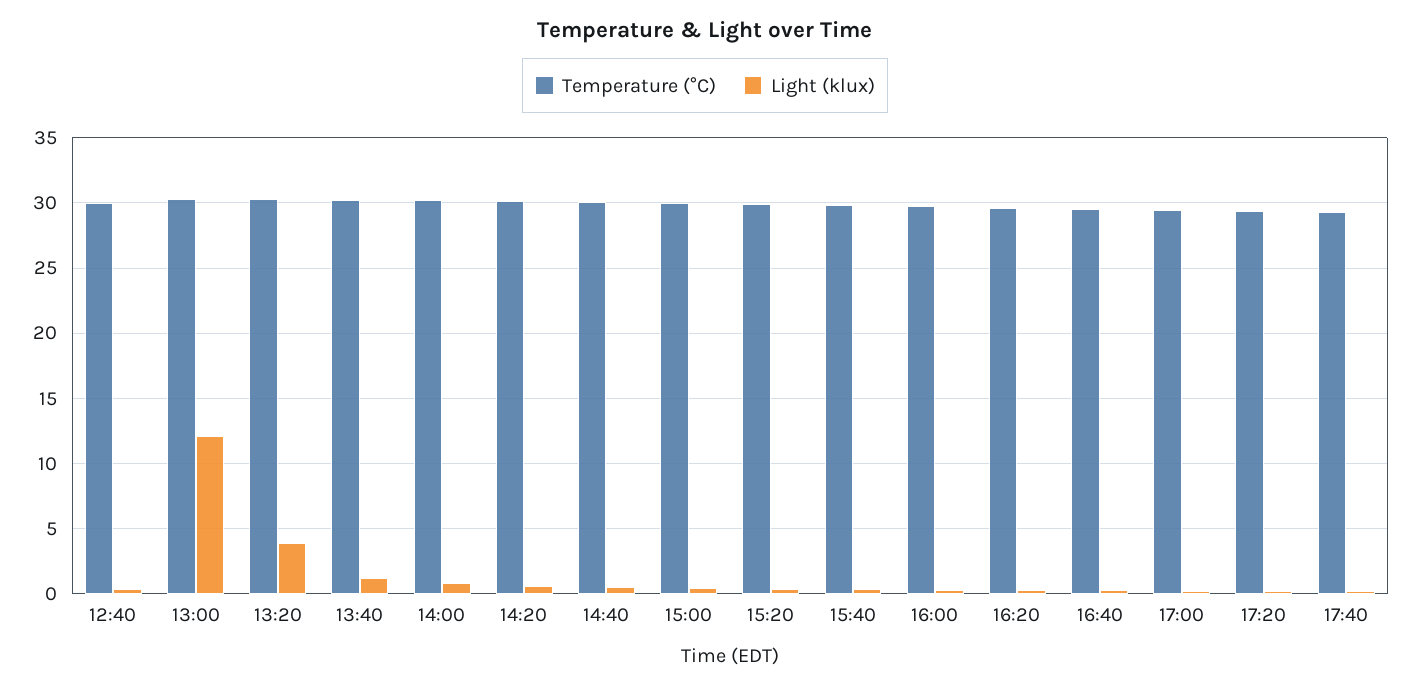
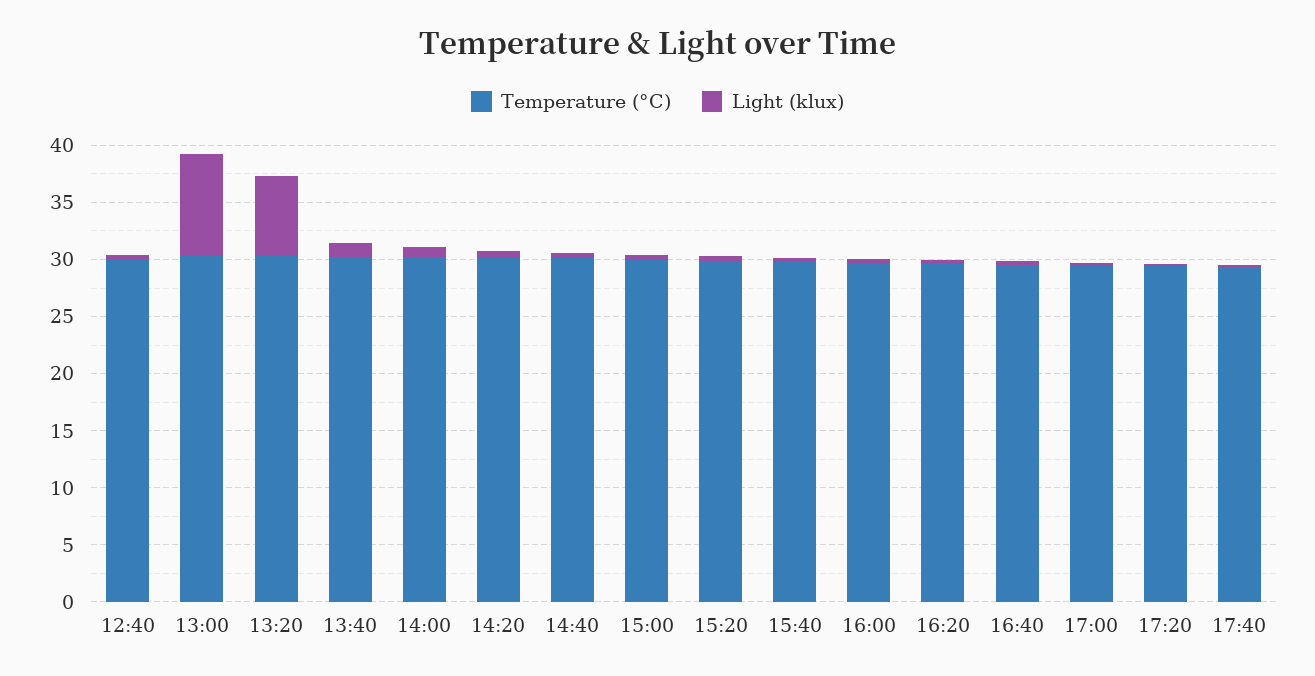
Light (klux), 13:00: 12 -> 9
Light (klux), 13:20: 4 -> 7

